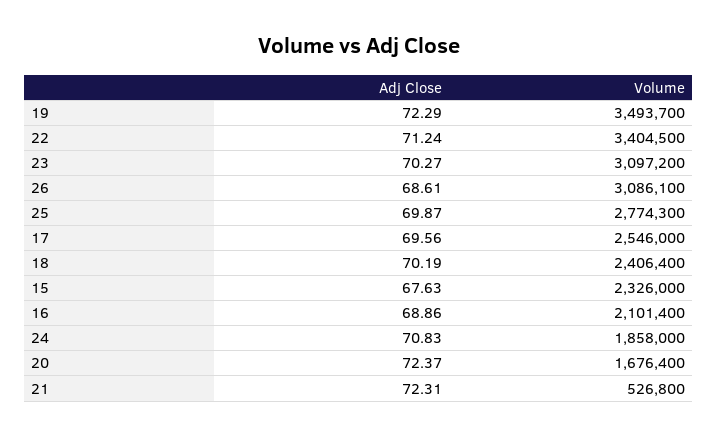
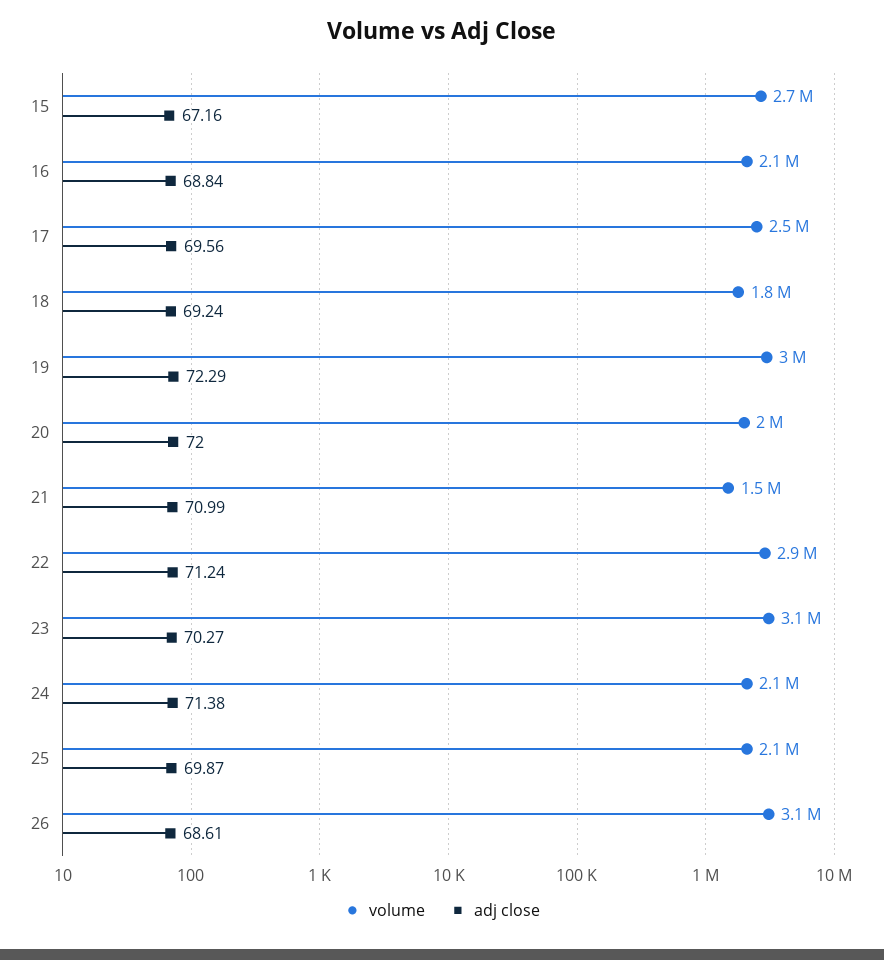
Volume, 19: 3493700 -> 3000000
Volume, 22: 3404500 -> 2900000
Volume, 25: 2774300 -> 2100000
Adj Close, 18: 70.19 -> 69.24
Volume, 18: 2406400 -> 1800000
Adj Close, 15: 67.63 -> 67.16
Volume, 15: 2326000 -> 2700000
Adj Close, 16: 68.86 -> 68.84
Adj Close, 24: 70.83 -> 71.38
Volume, 24: 1858000 -> 2100000
Adj Close, 20: 72.37 -> 72
Volume, 20: 1676400 -> 2000000
Adj Close, 21: 72.31 -> 70.99
Volume, 21: 526800 -> 1500000

